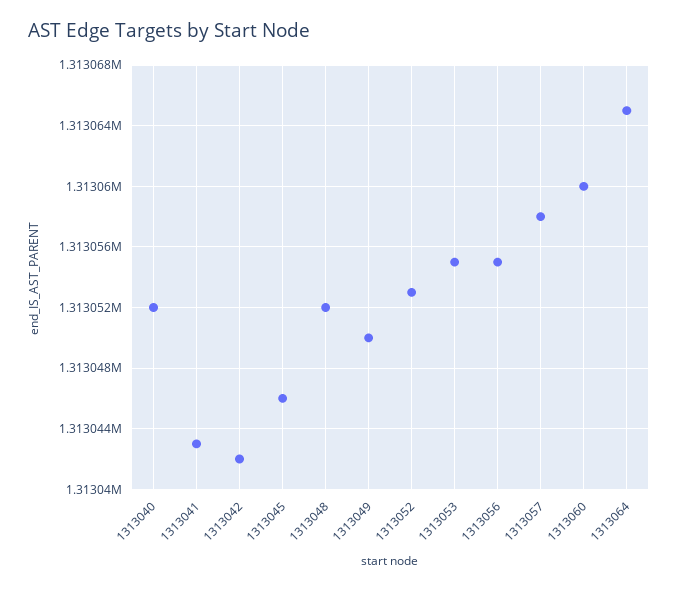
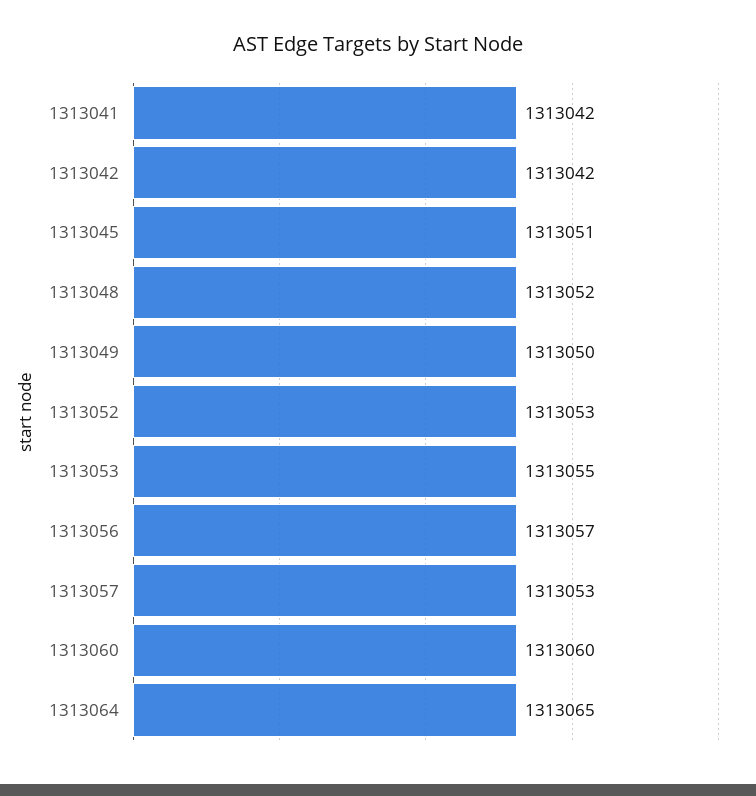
1313040: 1313052 -> none
1313041: 1313043 -> 1313042
1313045: 1313046 -> 1313051
1313056: 1313055 -> 1313057
1313057: 1313058 -> 1313053

